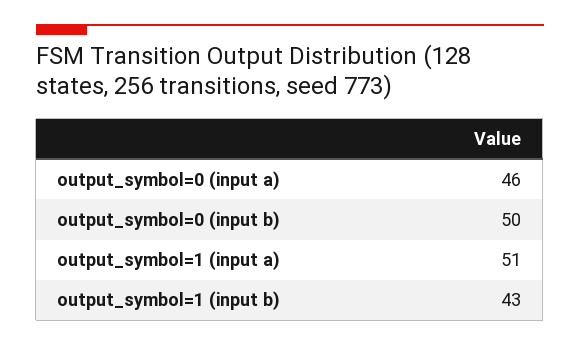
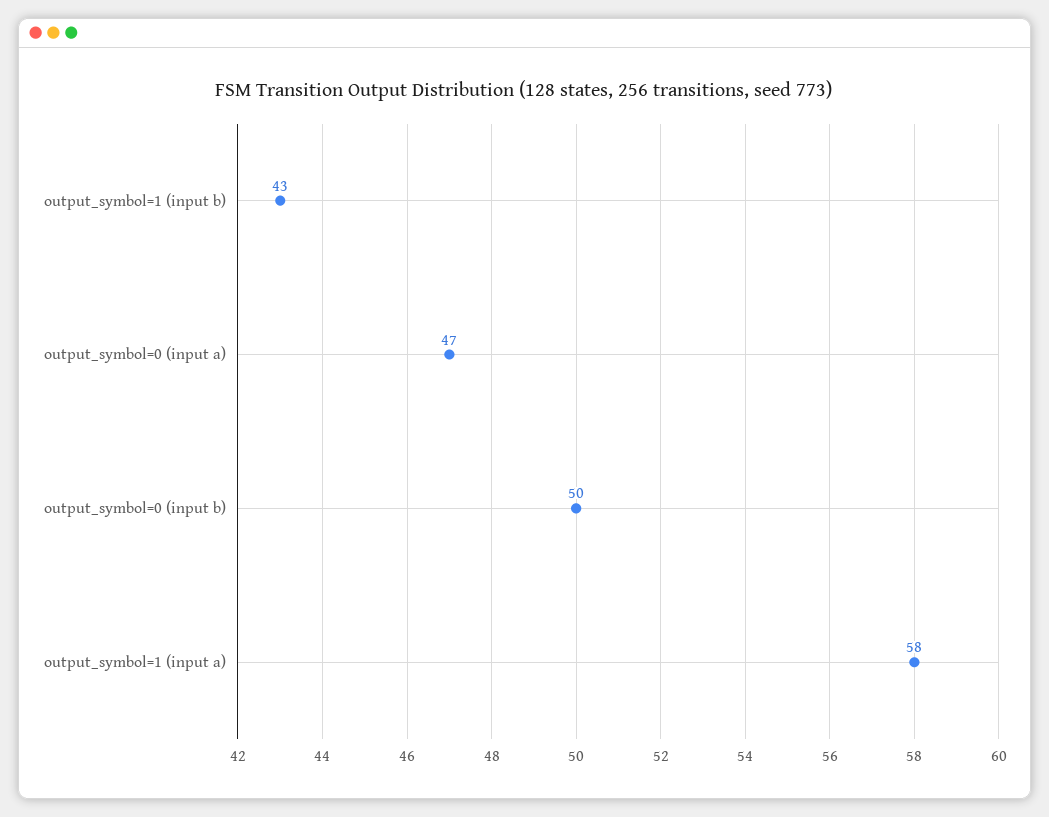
output_symbol=0 (input a): 46 -> 47
output_symbol=1 (input a): 51 -> 58

